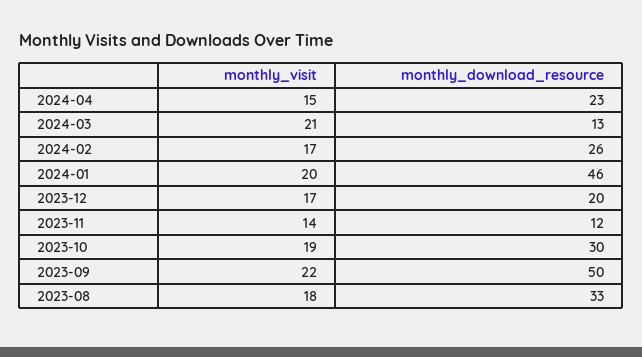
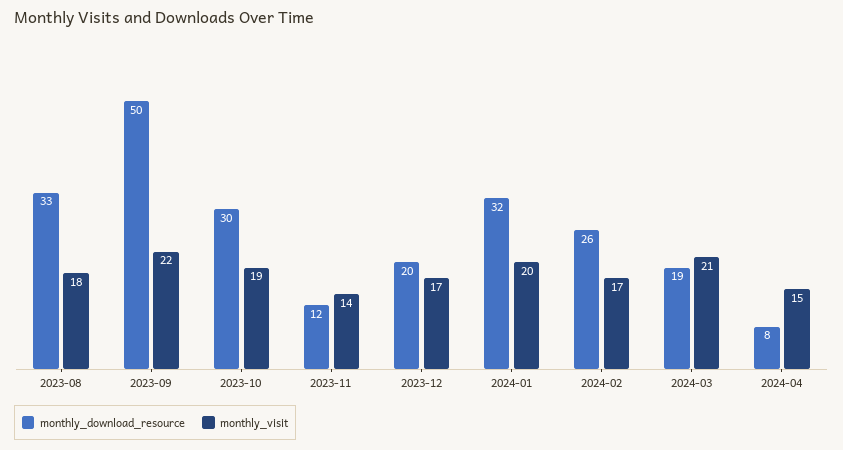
monthly_download_resource, 2024-04: 23 -> 8
monthly_download_resource, 2024-03: 13 -> 19
monthly_download_resource, 2024-01: 46 -> 32

